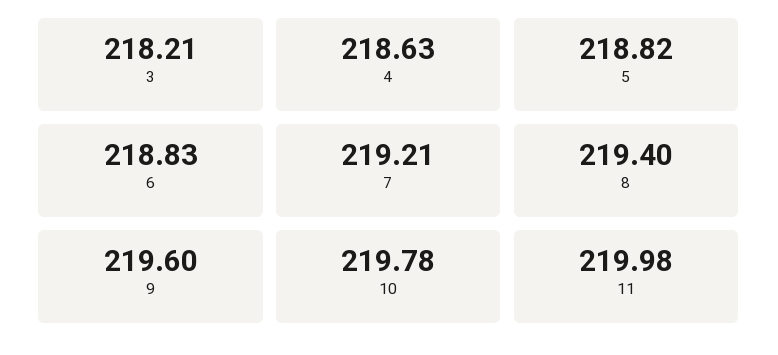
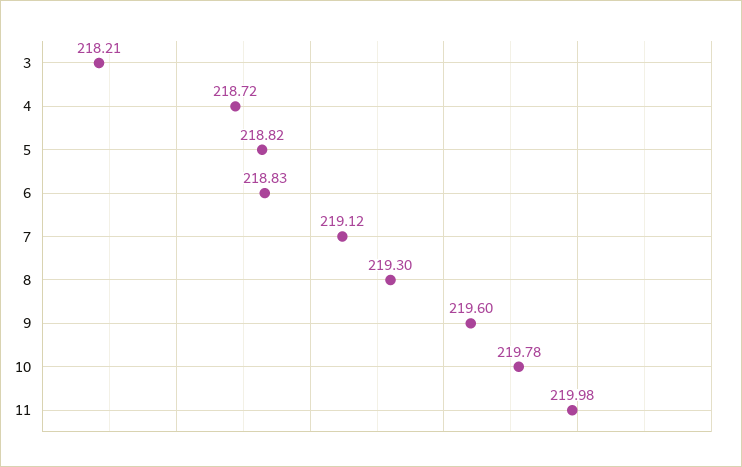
4: 218.63 -> 218.72
7: 219.21 -> 219.12
8: 219.4 -> 219.3

